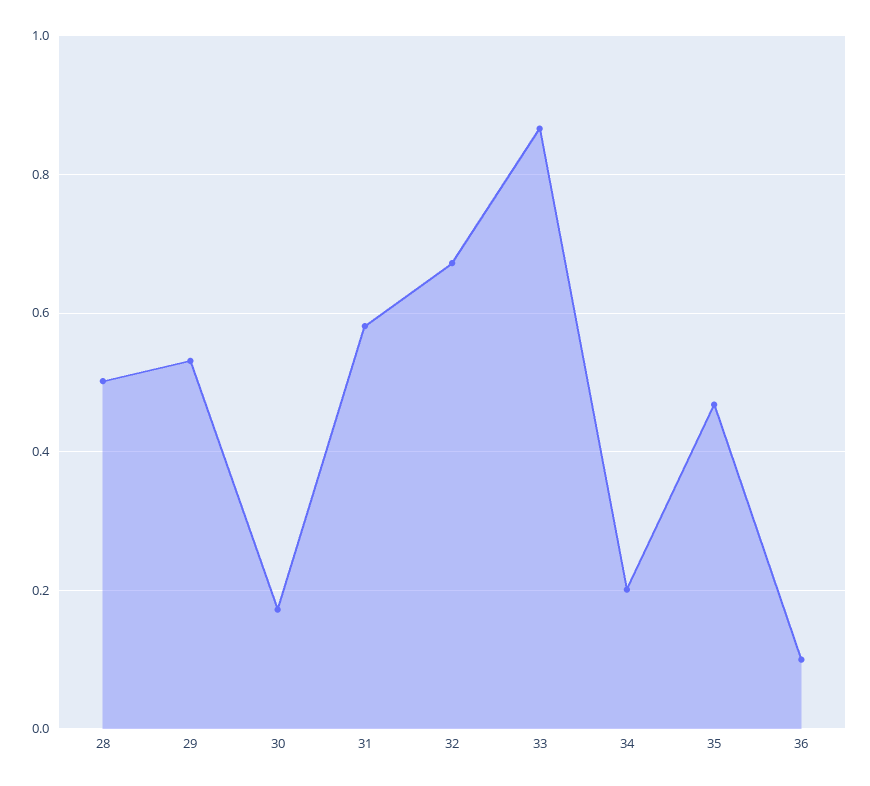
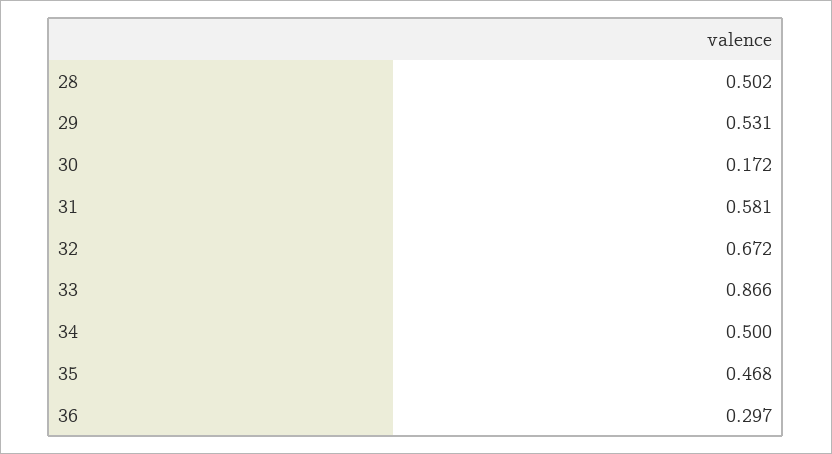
34: 0.2 -> 0.5
36: 0.1 -> 0.297

